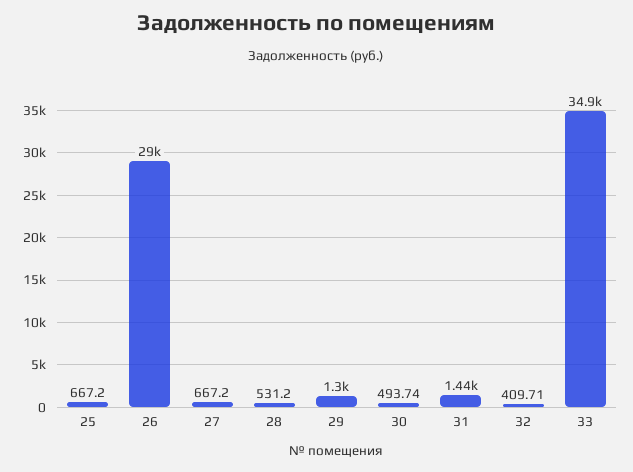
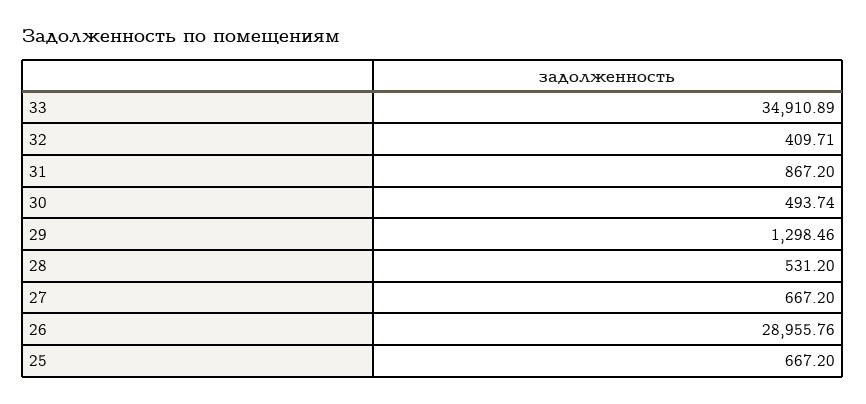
31: 1440 -> 867.2

